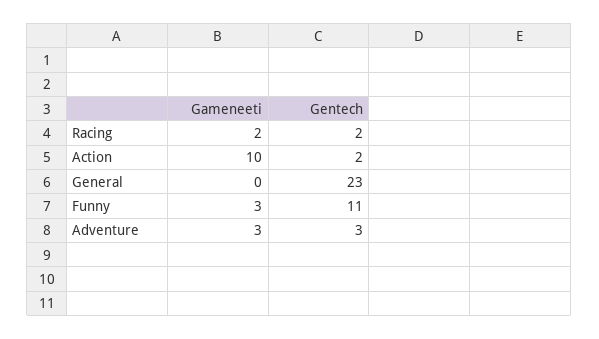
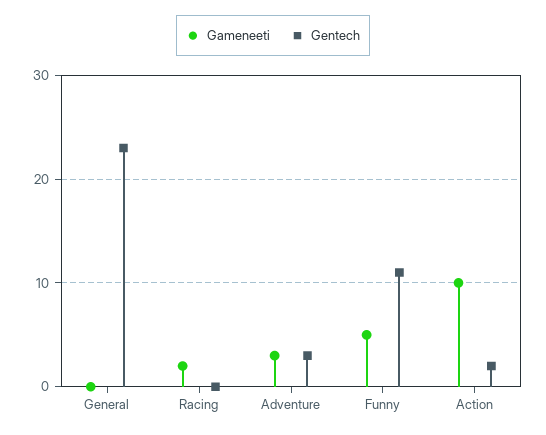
Gentech, Racing: 2 -> 0
Gameneeti, Funny: 3 -> 5

